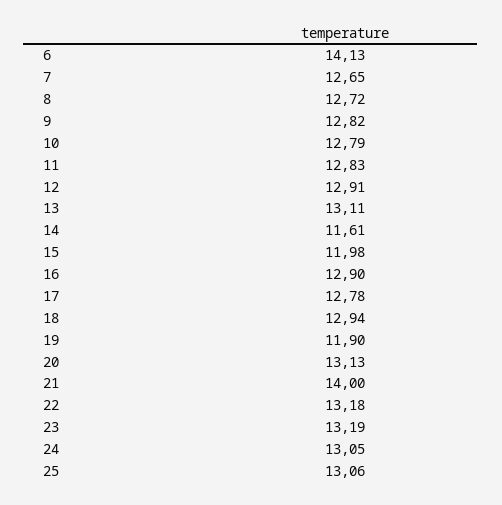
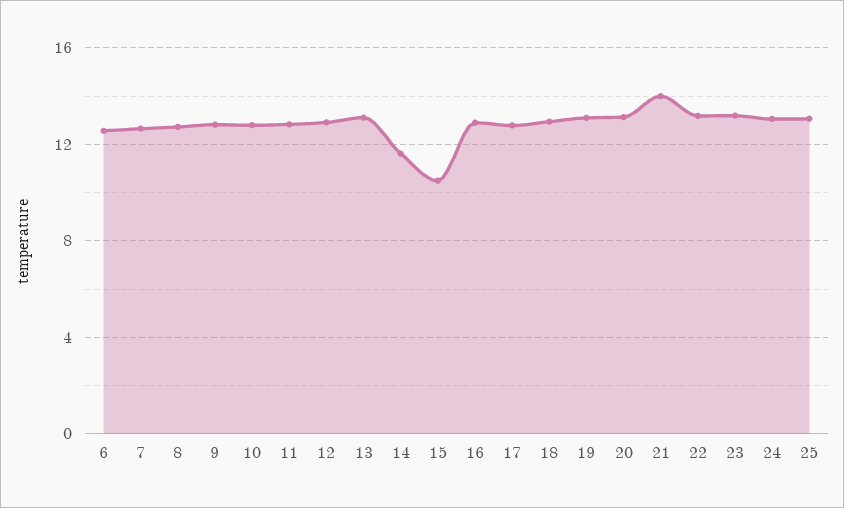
6: 14.13 -> 12.5
15: 11.98 -> 10.5
19: 11.9 -> 13

